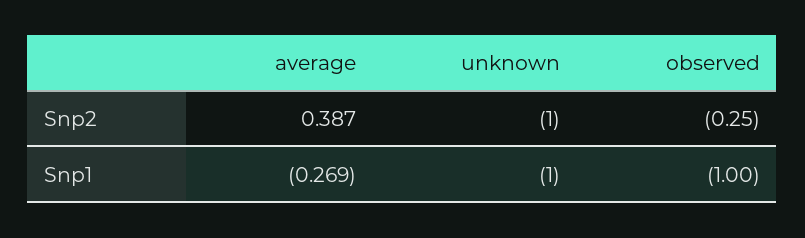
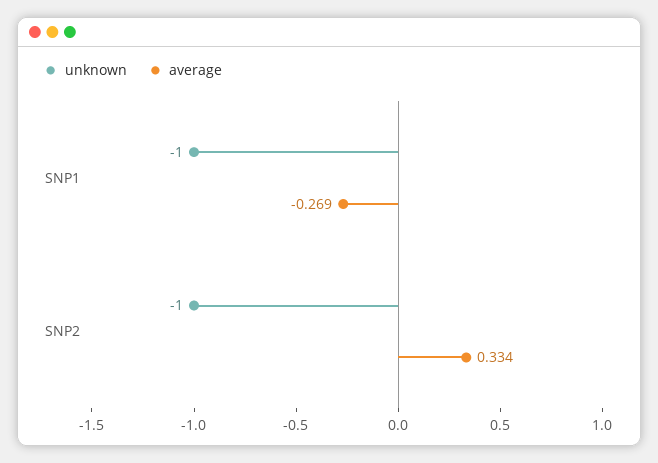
average, Snp2: 0.387 -> 0.334
observed, Snp2: -0.25 -> none
observed, Snp1: -1 -> none

